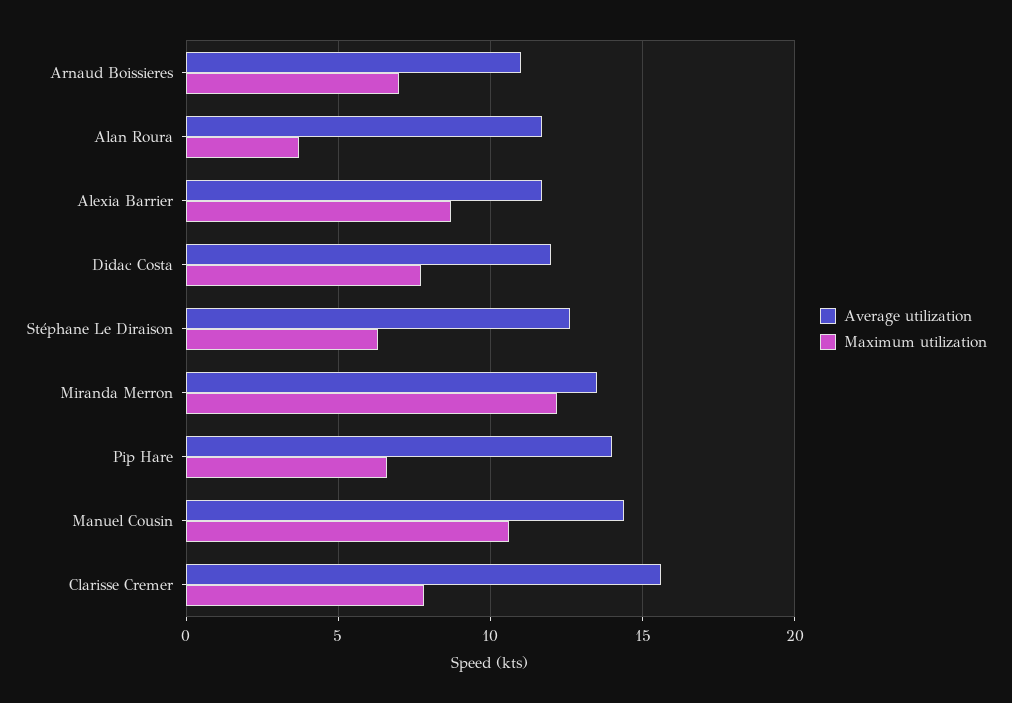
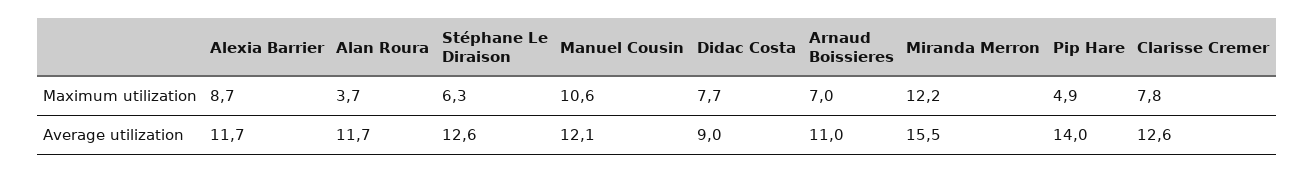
Average utilization, Didac Costa: 12 -> 9
Average utilization, Miranda Merron: 13.5 -> 15.5
Maximum utilization, Pip Hare: 6.5 -> 4.9
Average utilization, Manuel Cousin: 14.5 -> 12.1
Average utilization, Clarisse Cremer: 15.5 -> 12.6

